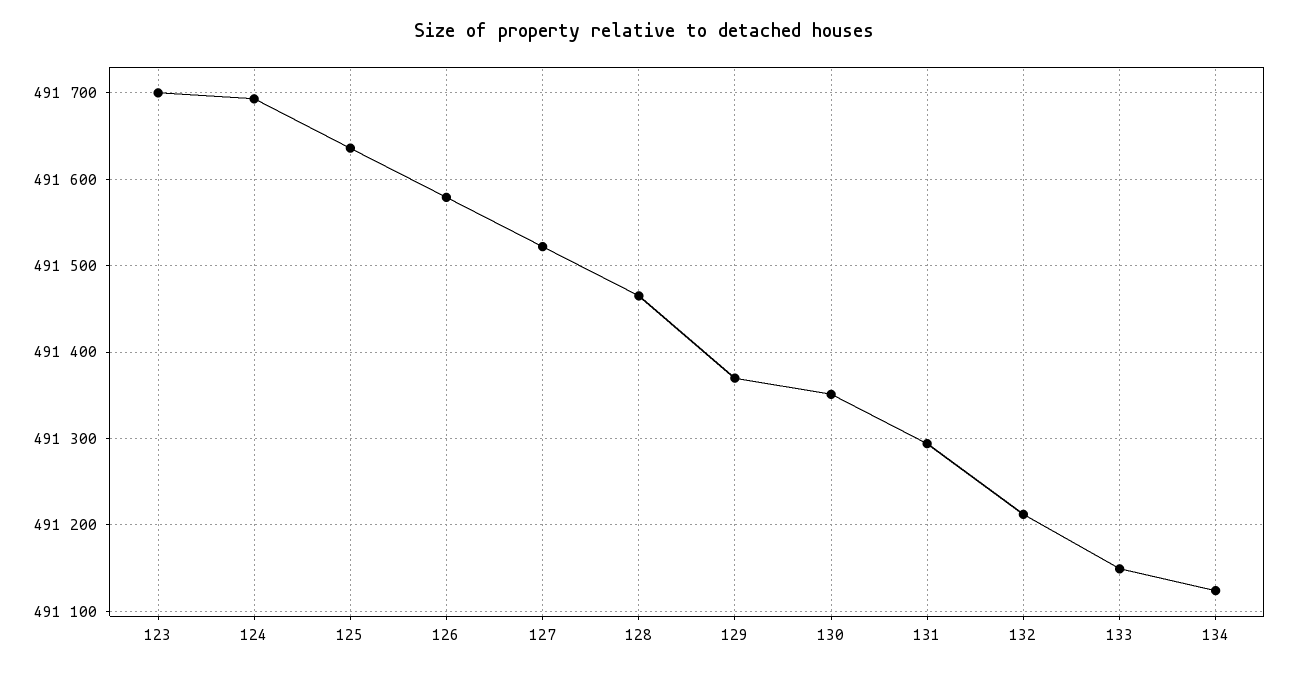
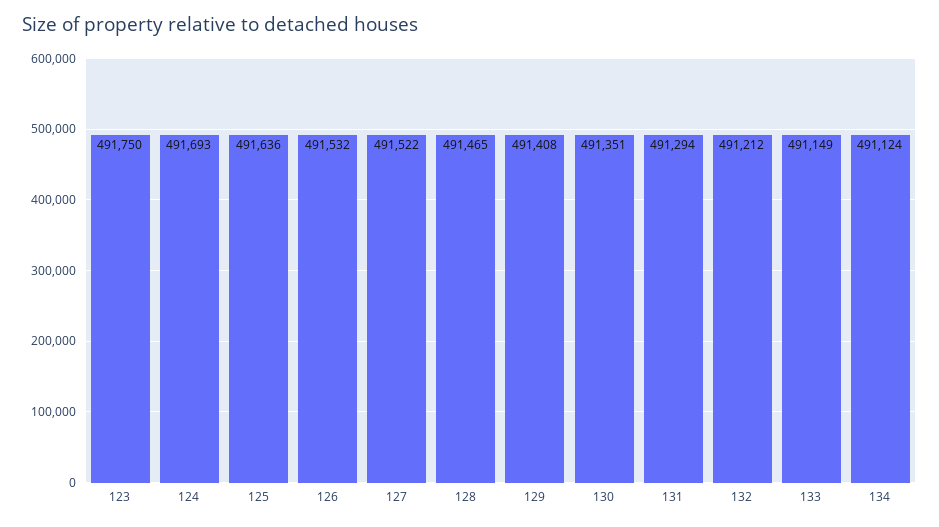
123: 491700 -> 491750
126: 491580 -> 491532
129: 491370 -> 491408

